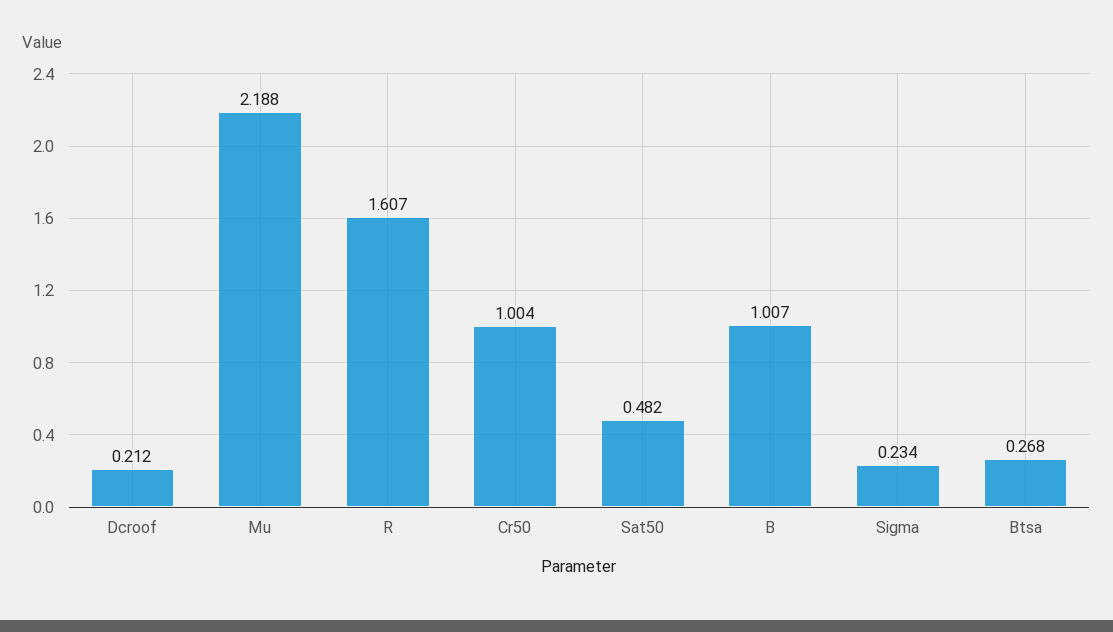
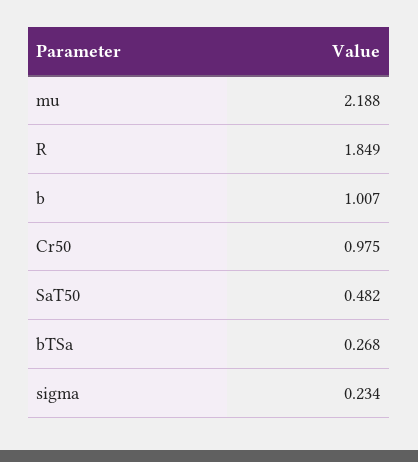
Dcroof: 0.212 -> none
R: 1.607 -> 1.849
Cr50: 1.004 -> 0.975

